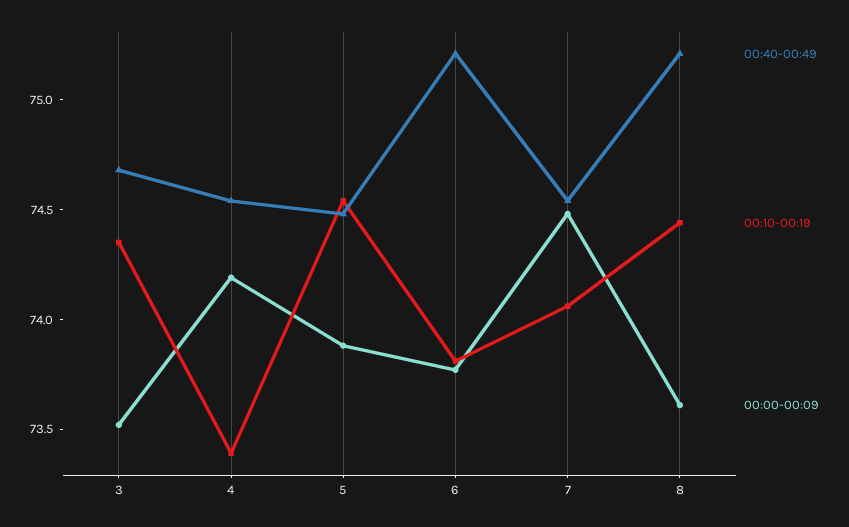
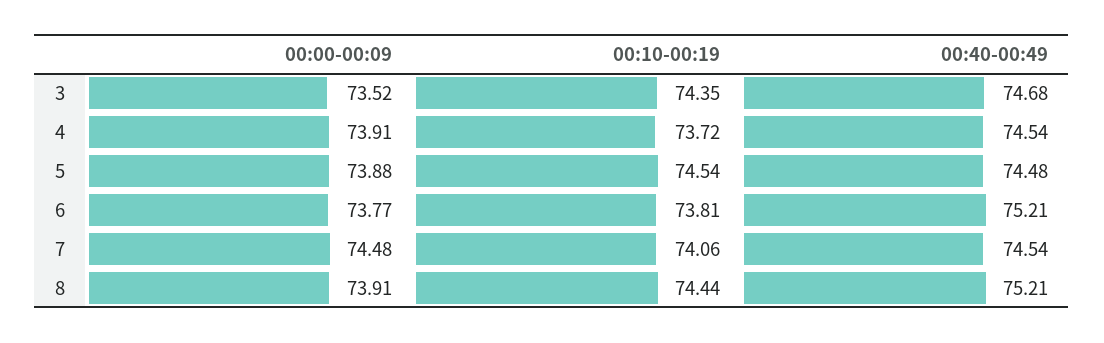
00:10-00:19, 4: 73.4 -> 73.72
00:00-00:09, 4: 74.2 -> 73.91
00:00-00:09, 8: 73.6 -> 73.91

